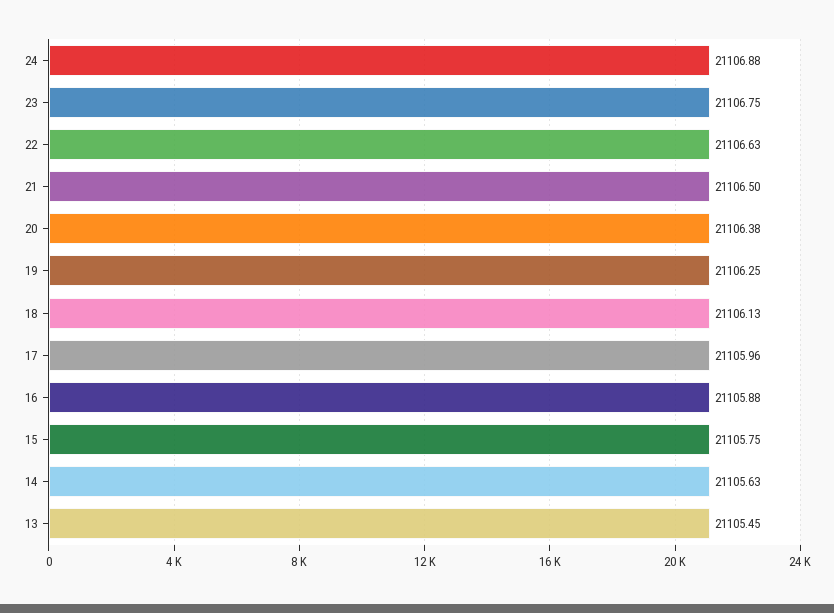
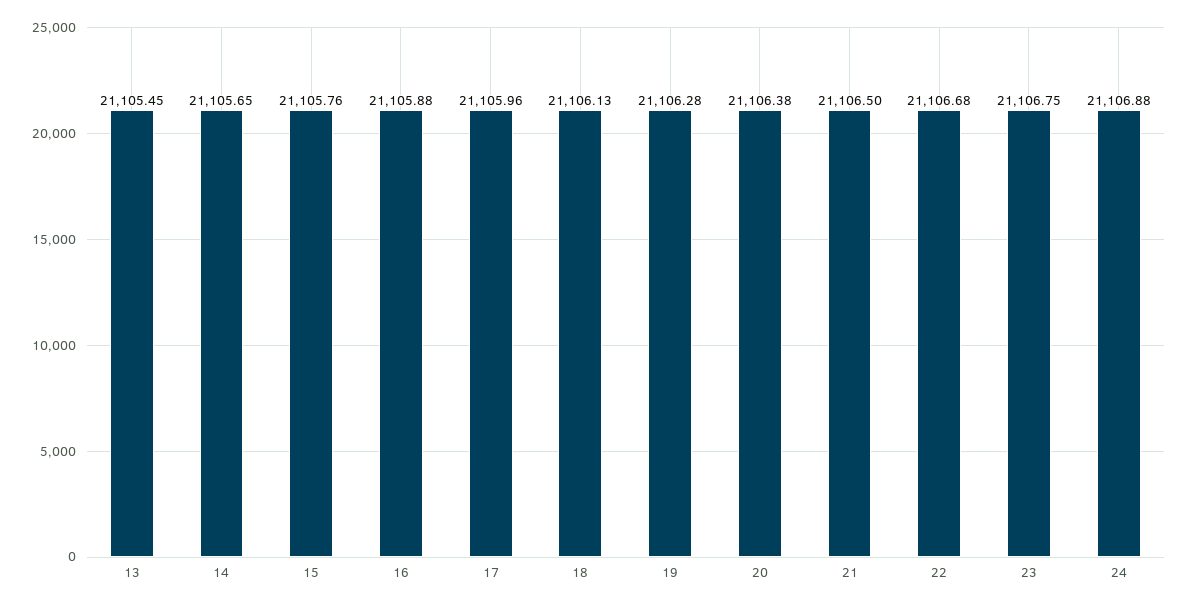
22: 21106.63 -> 21106.68
19: 21106.25 -> 21106.28
15: 21105.75 -> 21105.76
14: 21105.63 -> 21105.65

